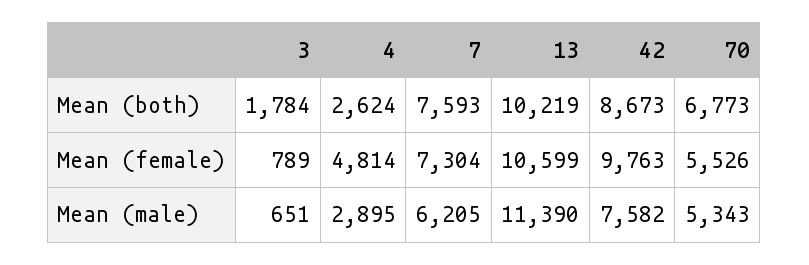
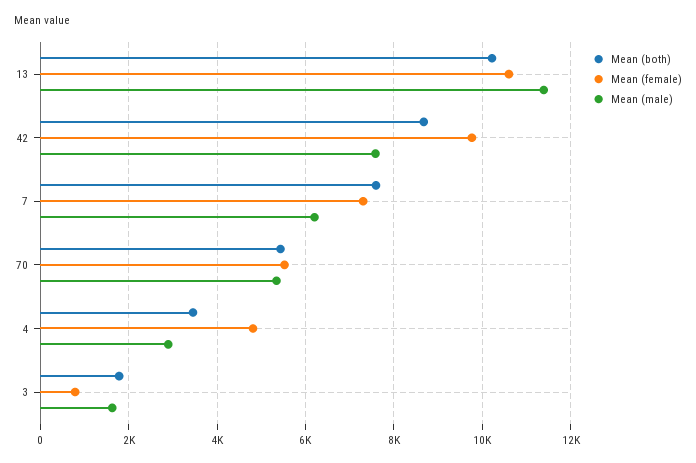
Mean (both), 4: 2624 -> 3400
Mean (both), 70: 6773 -> 5400
Mean (male), 3: 651 -> 1600

